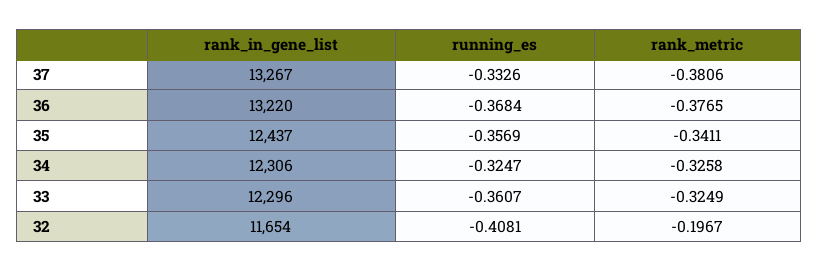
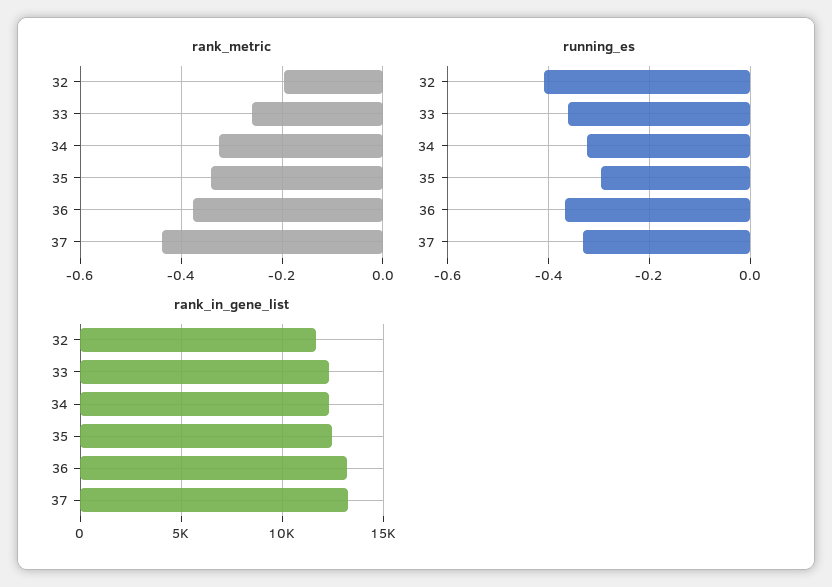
rank_metric, 37: -0.3806 -> -0.44
running_es, 35: -0.3569 -> -0.3
rank_metric, 33: -0.3249 -> -0.26

